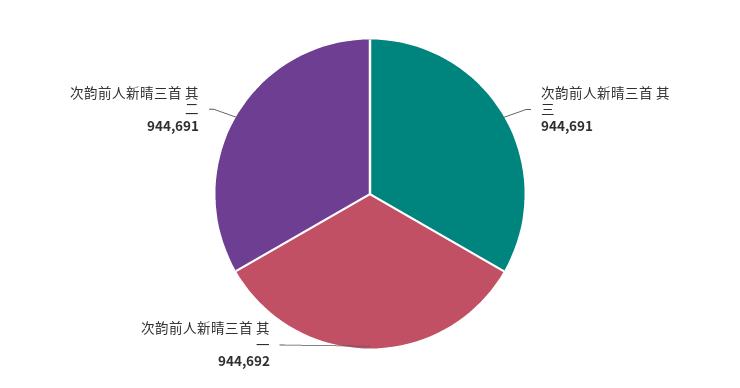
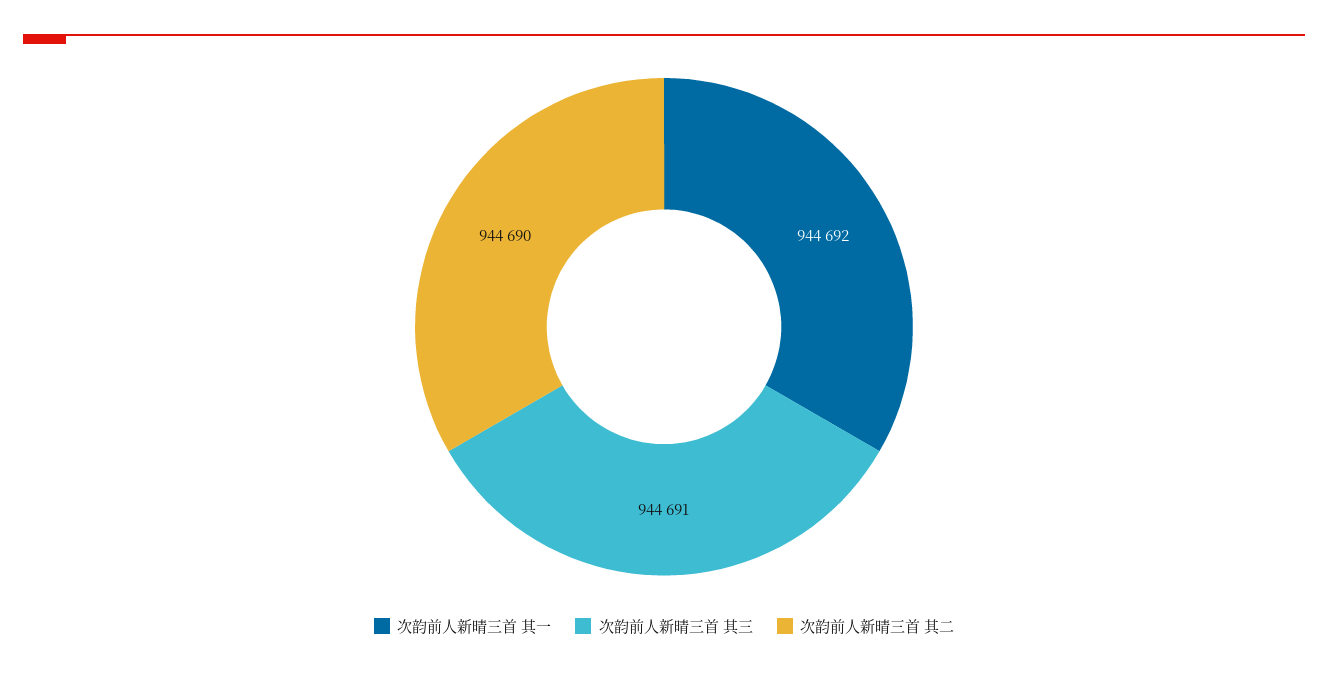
次韵前人新晴三首 其二: 944691 -> 944690

